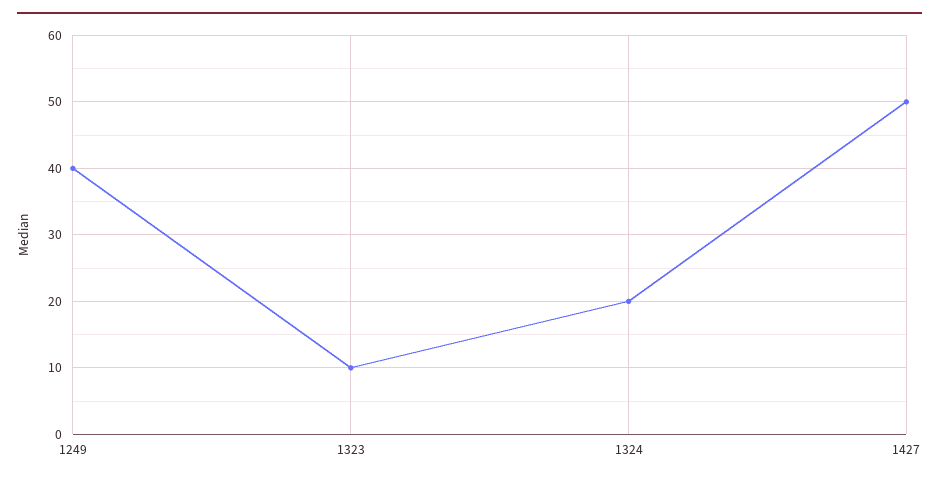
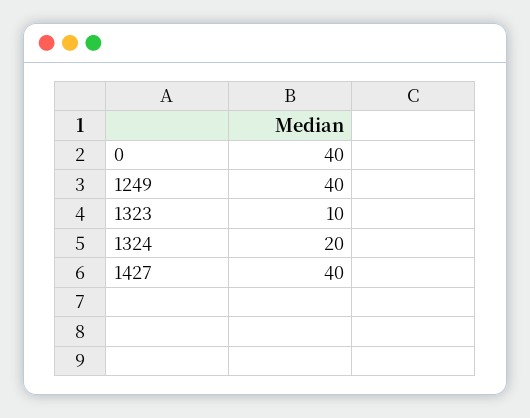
1427: 50 -> 40
0: none -> 40

